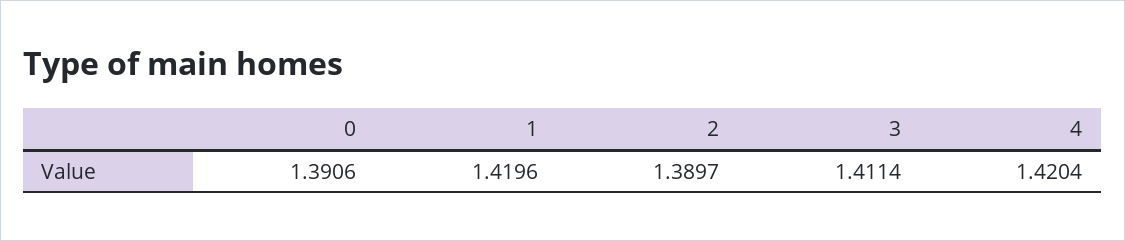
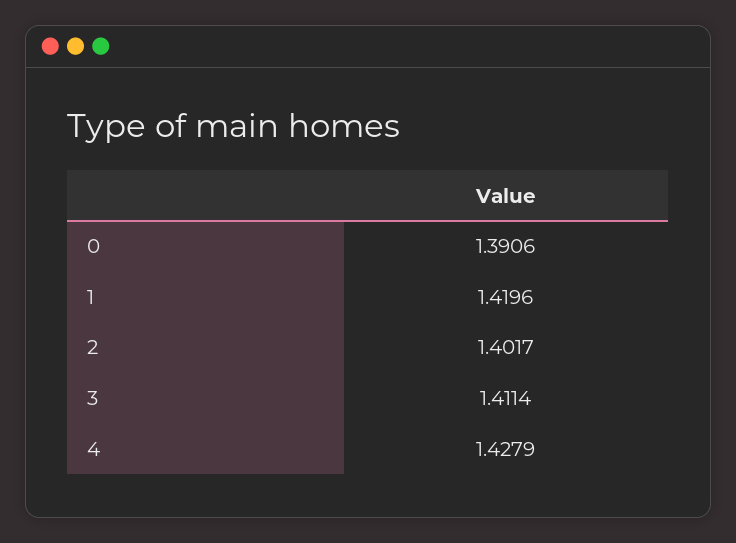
2: 1.3897 -> 1.4017
4: 1.4204 -> 1.4279

